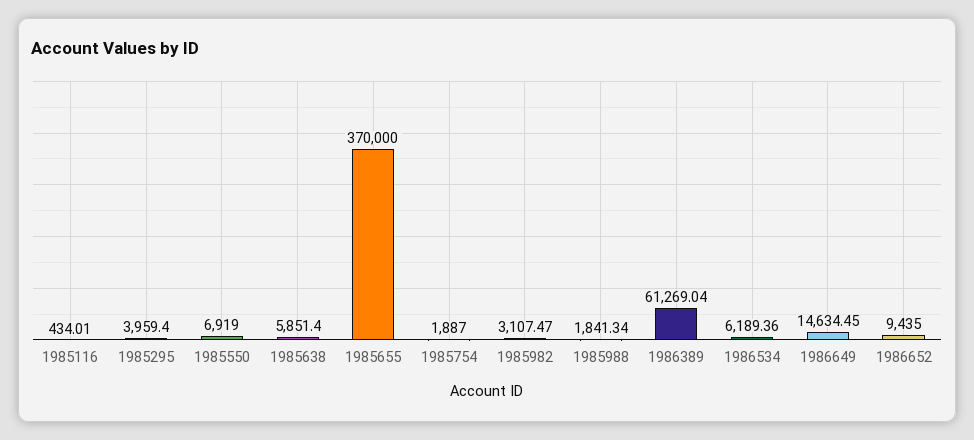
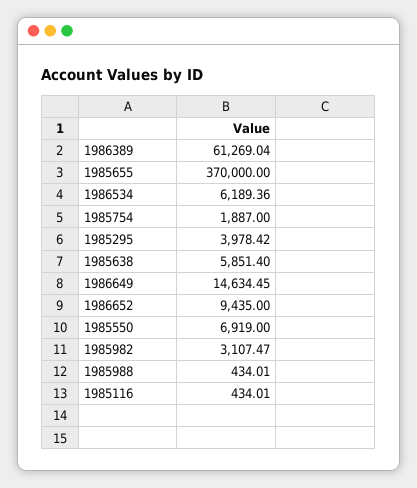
1985295: 3959.4 -> 3978.42
1985988: 1841.34 -> 434.01

